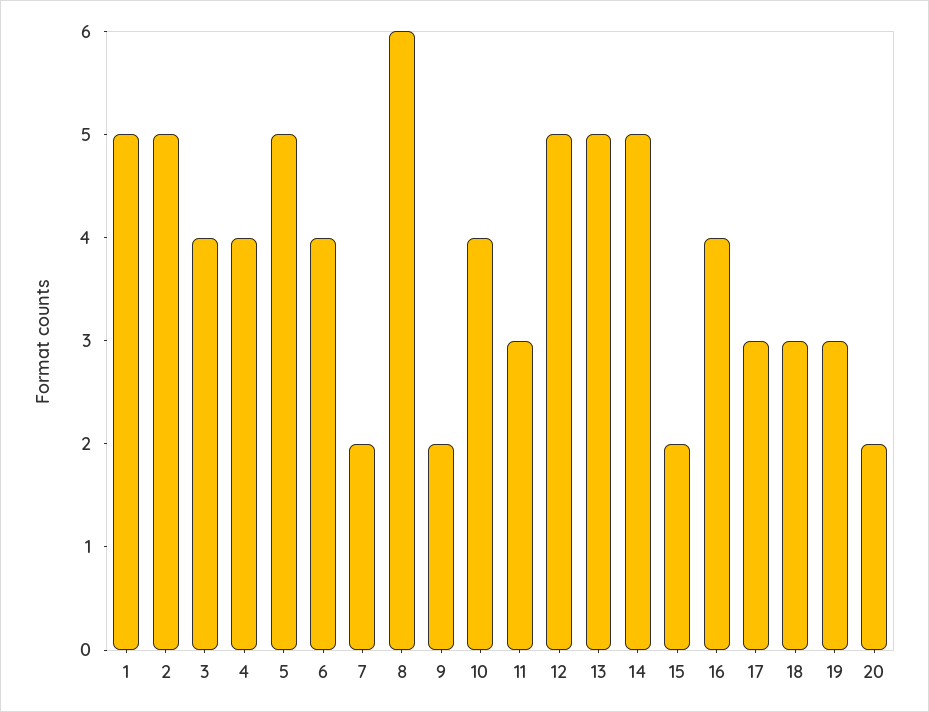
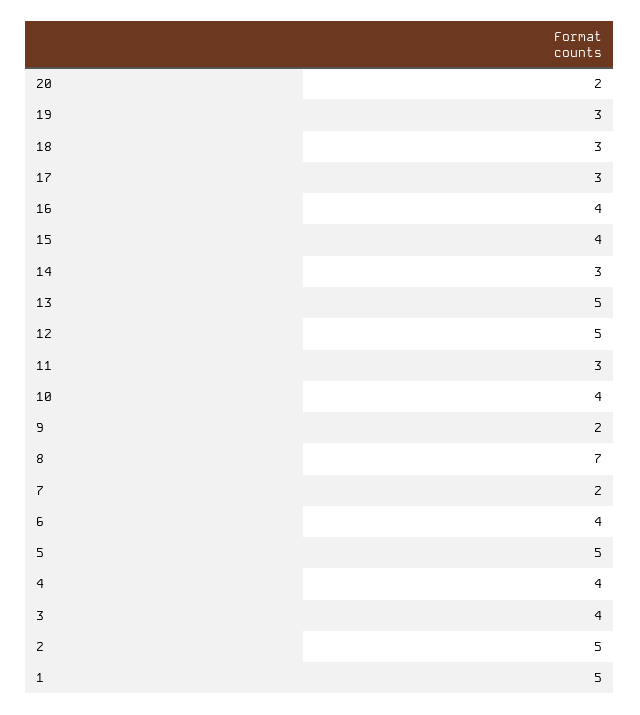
8: 6 -> 7
14: 5 -> 3
15: 2 -> 4

